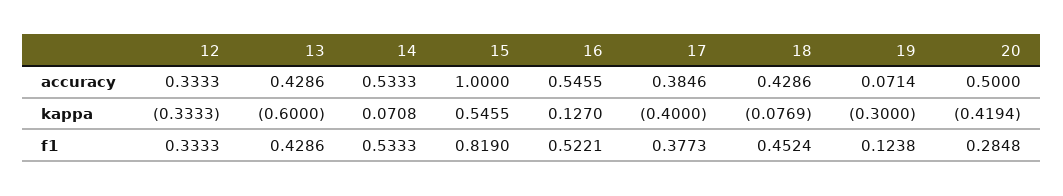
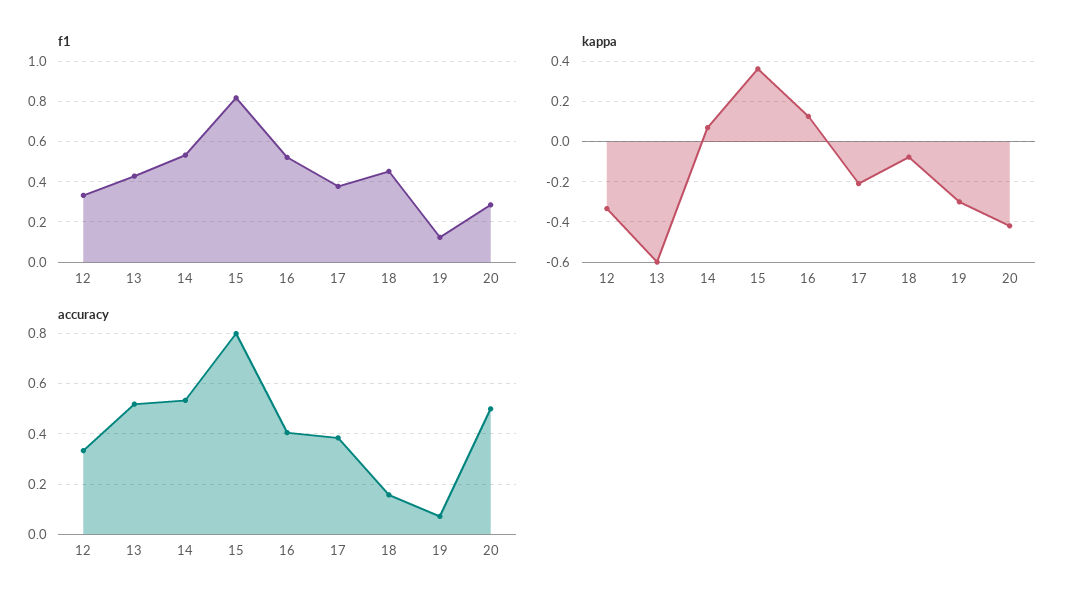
accuracy, 13: 0.4286 -> 0.525
accuracy, 15: 1 -> 0.8
accuracy, 16: 0.5455 -> 0.4
accuracy, 18: 0.4286 -> 0.15
kappa, 15: 0.5455 -> 0.35
kappa, 17: -0.4 -> -0.2

